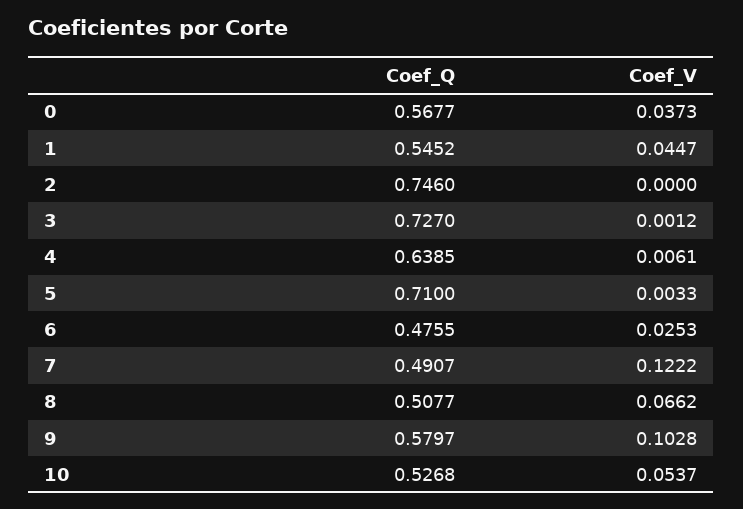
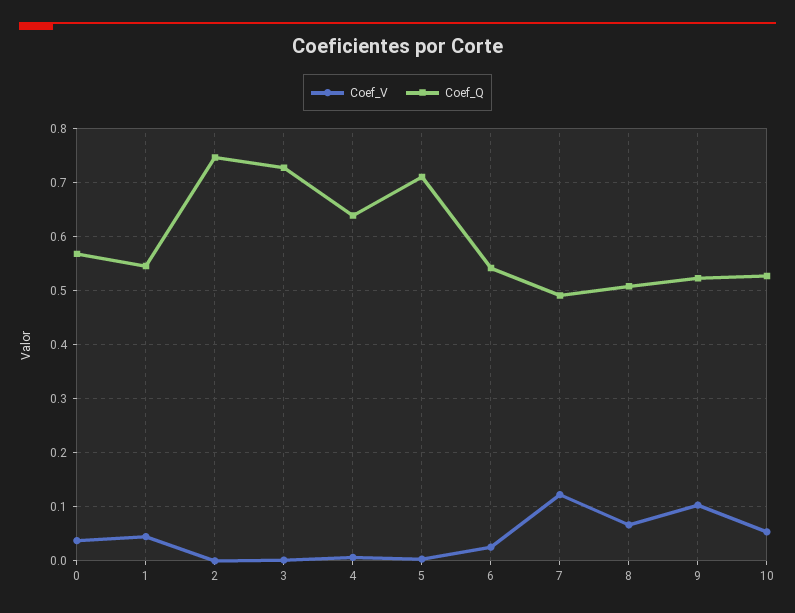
Coef_Q, 6: 0.4755 -> 0.54
Coef_Q, 9: 0.5797 -> 0.52

